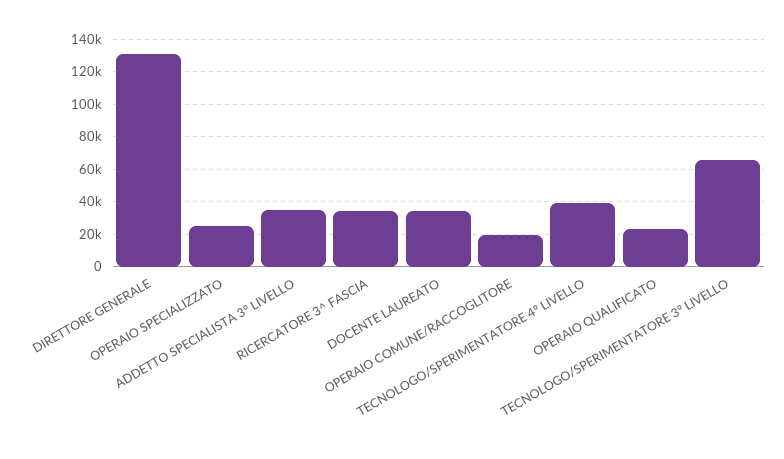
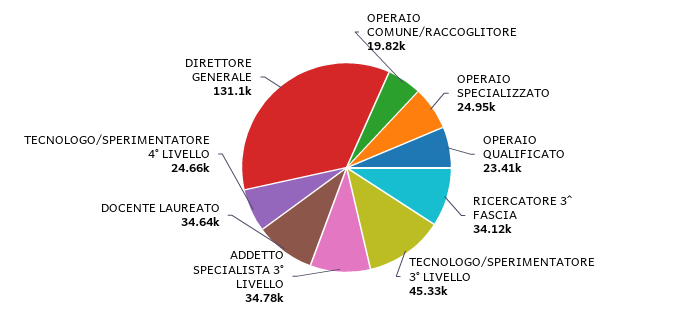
TECNOLOGO/SPERIMENTATORE 4° LIVELLO: 40000 -> 24660
TECNOLOGO/SPERIMENTATORE 3° LIVELLO: 65000 -> 45330

